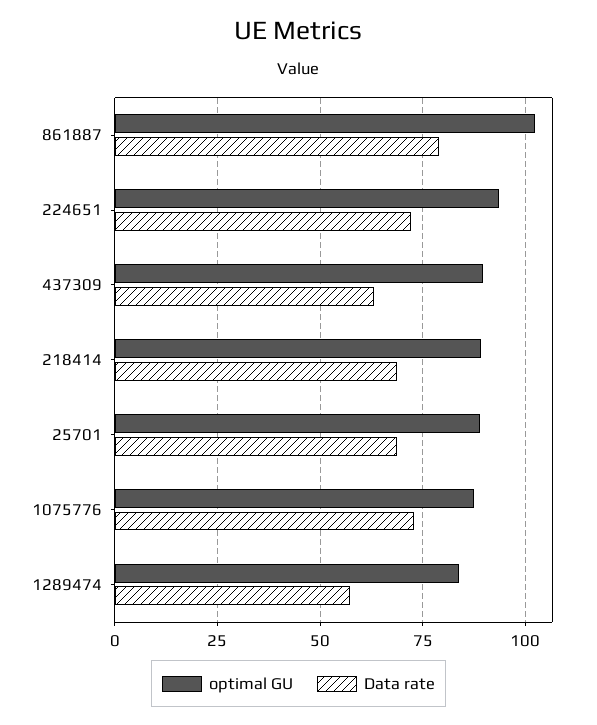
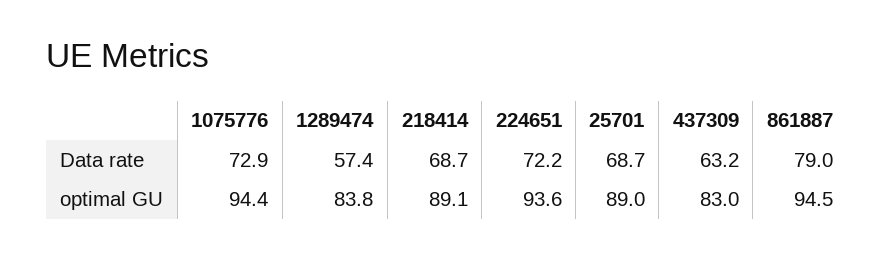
optimal GU, 861887: 102.5 -> 94.5
optimal GU, 437309: 90 -> 83
optimal GU, 1075776: 87.5 -> 94.4

